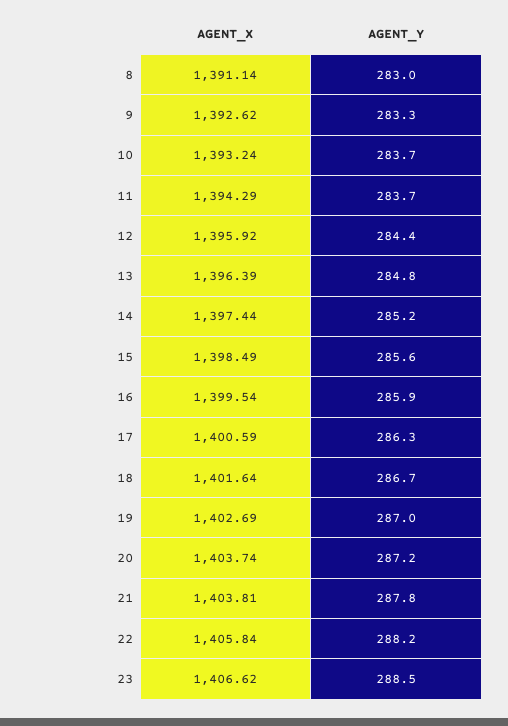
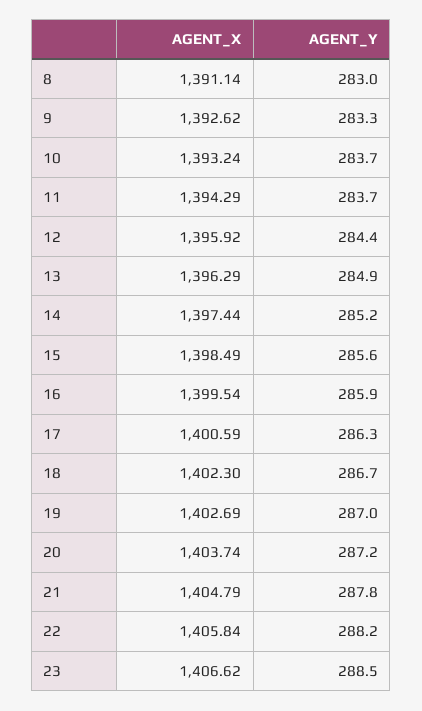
AGENT_X, 13: 1396.39 -> 1396.29
AGENT_Y, 13: 284.8 -> 284.9
AGENT_X, 18: 1401.64 -> 1402.3
AGENT_X, 21: 1403.81 -> 1404.79

